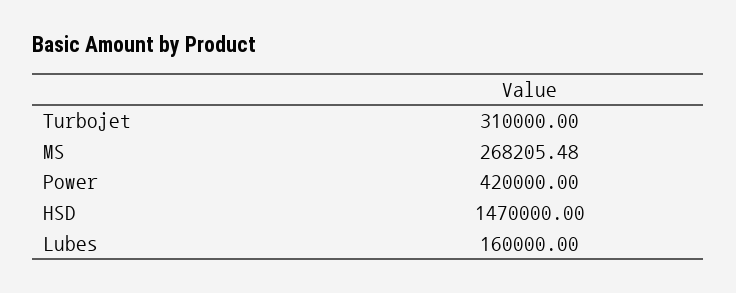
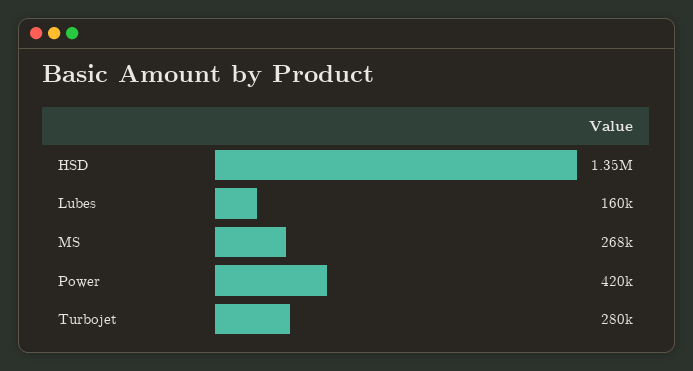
Turbojet: 310000 -> 280000
HSD: 1470000 -> 1350000

